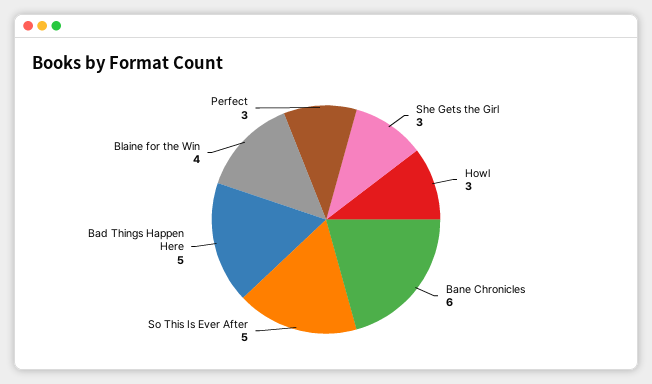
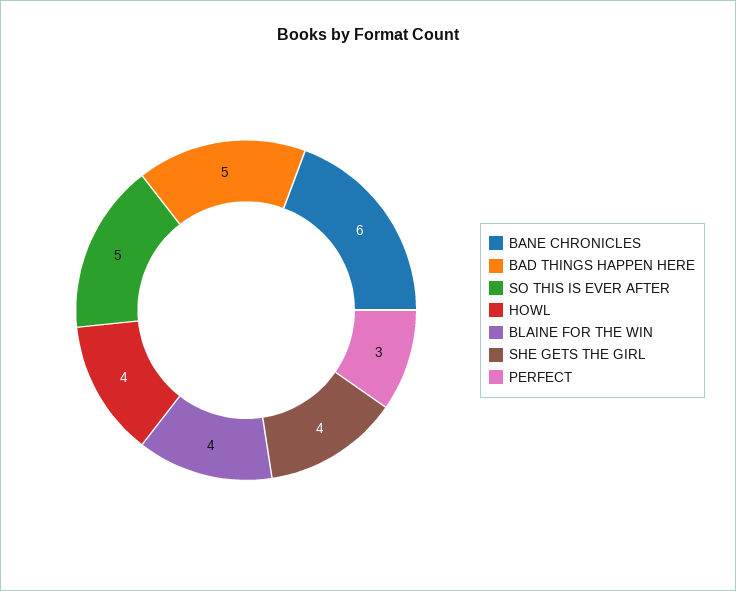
She Gets the Girl: 3 -> 4
Howl: 3 -> 4

